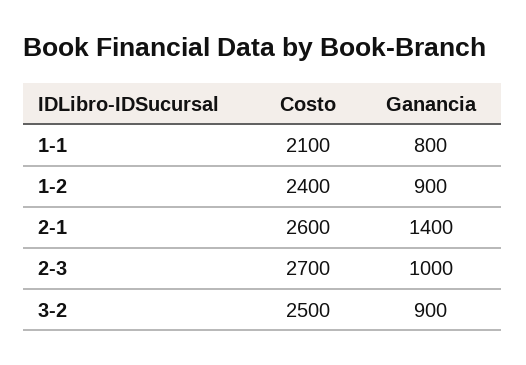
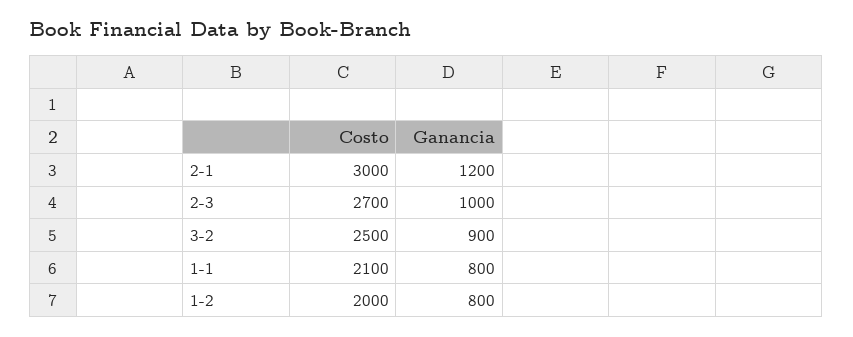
Costo, 1-2: 2400 -> 2000
Ganancia, 1-2: 900 -> 800
Costo, 2-1: 2600 -> 3000
Ganancia, 2-1: 1400 -> 1200

